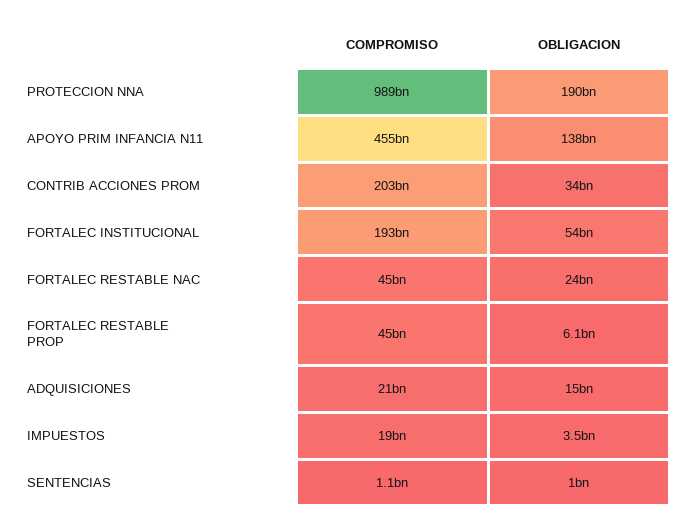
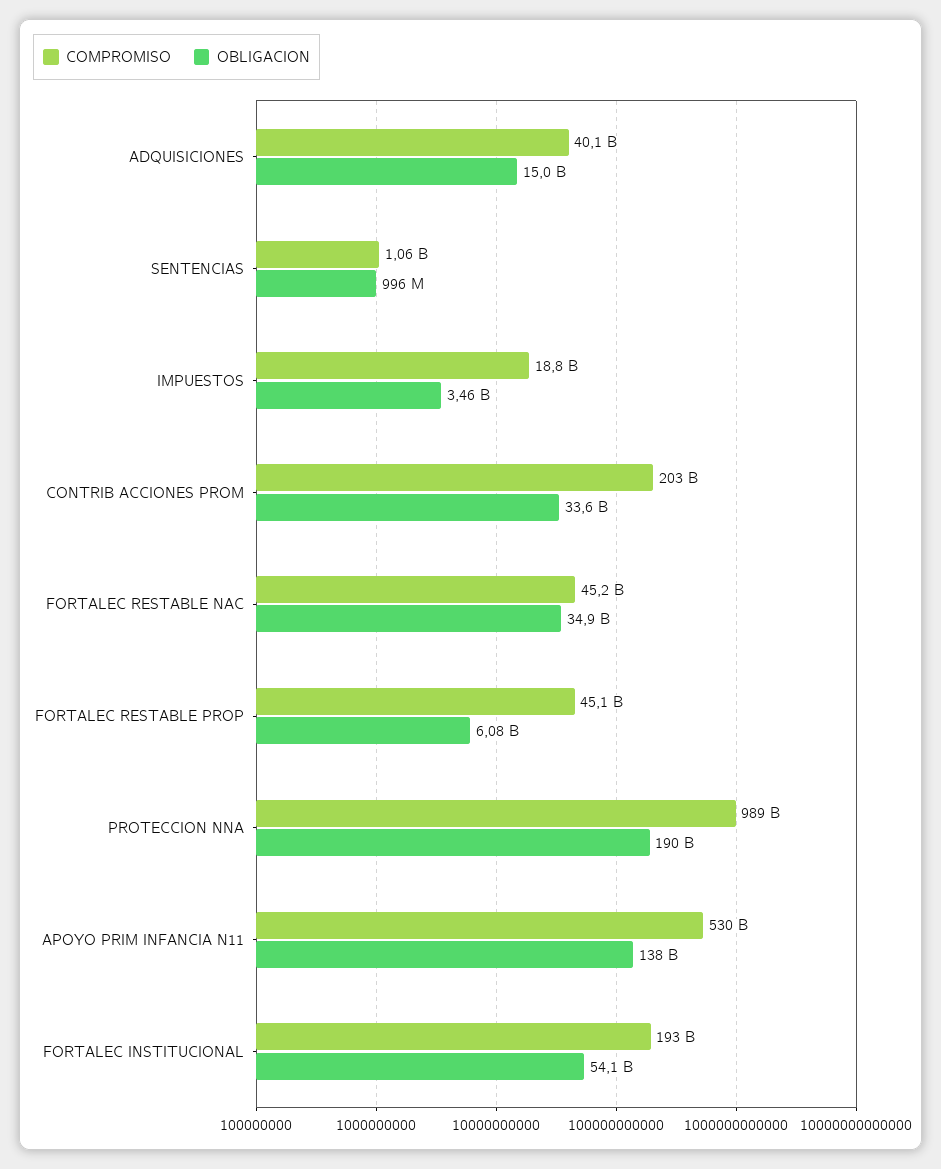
COMPROMISO, APOYO PRIM INFANCIA N11: 455000000000 -> 530000000000
OBLIGACION, FORTALEC RESTABLE NAC: 24000000000 -> 34900000000
COMPROMISO, ADQUISICIONES: 21000000000 -> 40100000000

